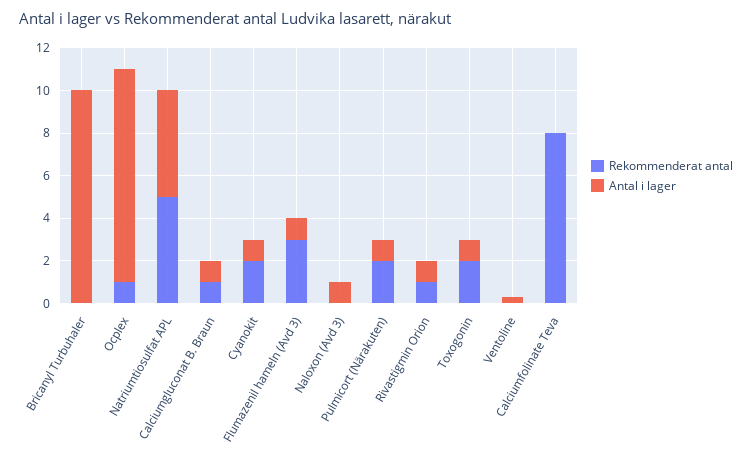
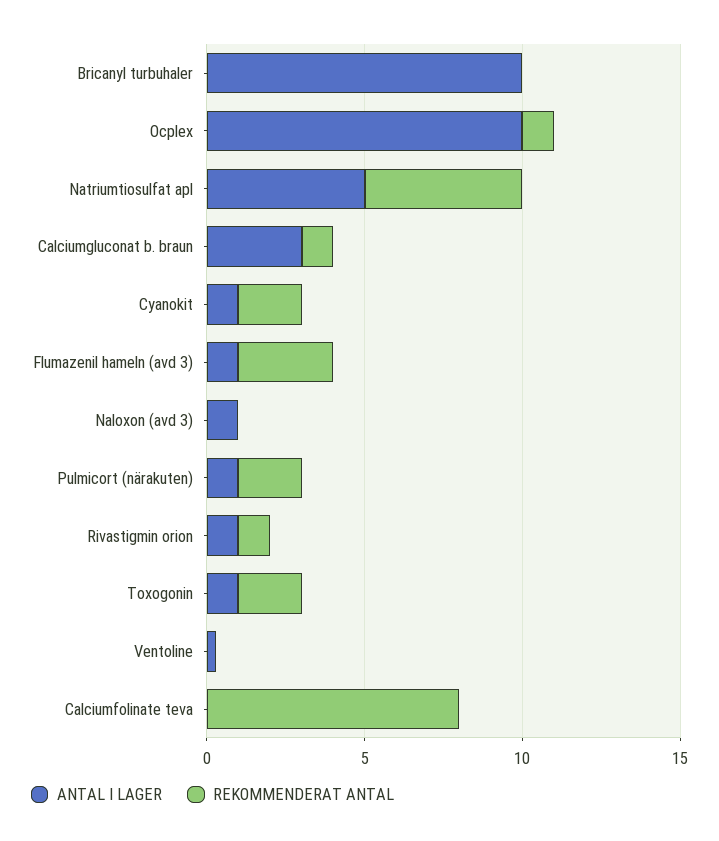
Antal i lager, Calciumgluconat B. Braun: 1 -> 3

